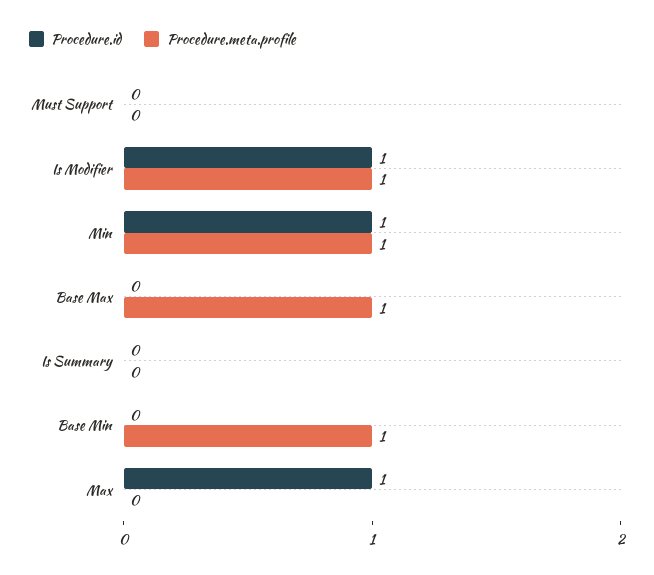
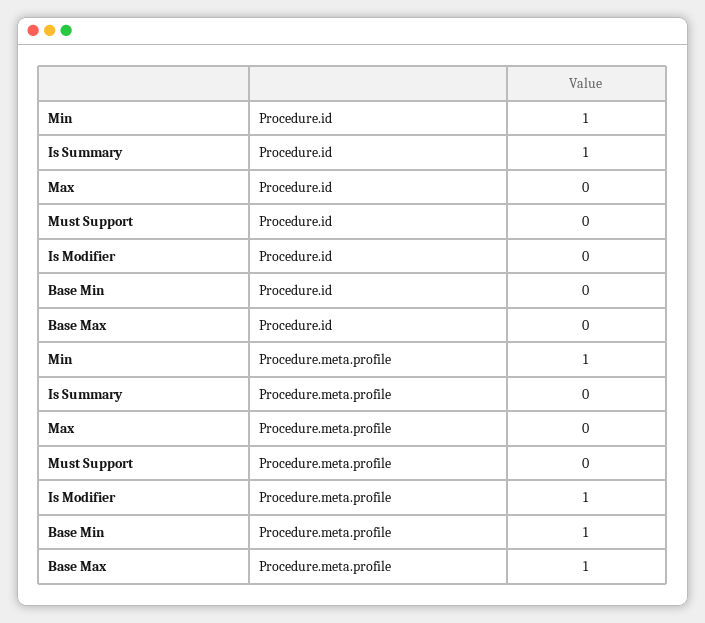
Procedure.id, Is Modifier: 1 -> 0
Procedure.id, Is Summary: 0 -> 1
Procedure.id, Max: 1 -> 0

